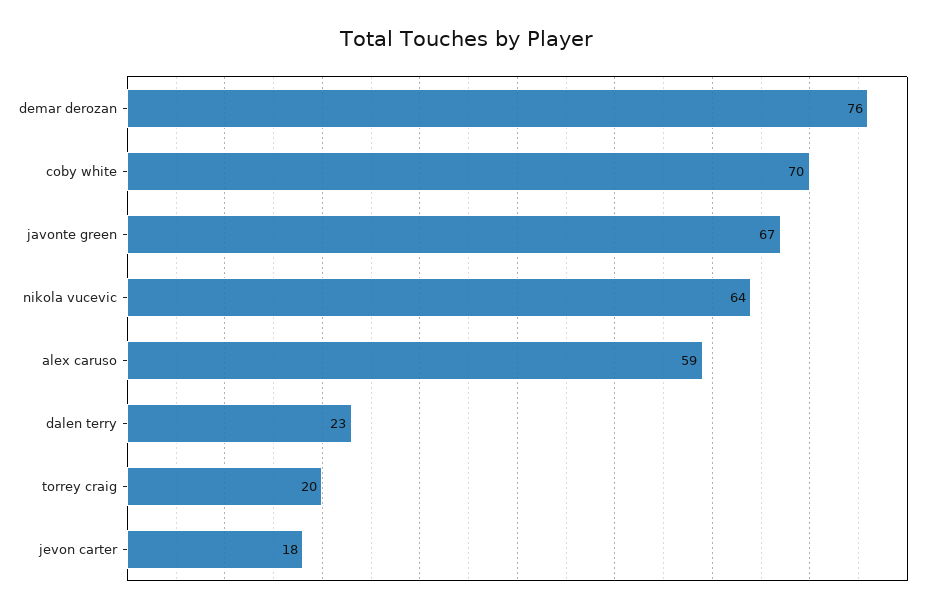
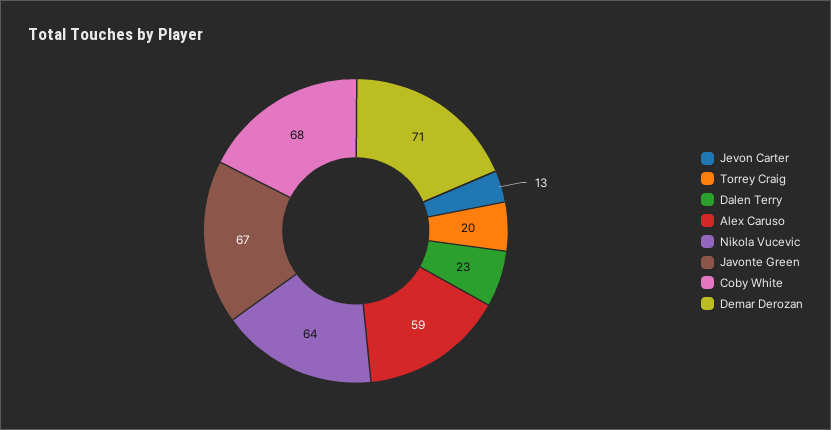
demar derozan: 76 -> 71
coby white: 70 -> 68
jevon carter: 18 -> 13

